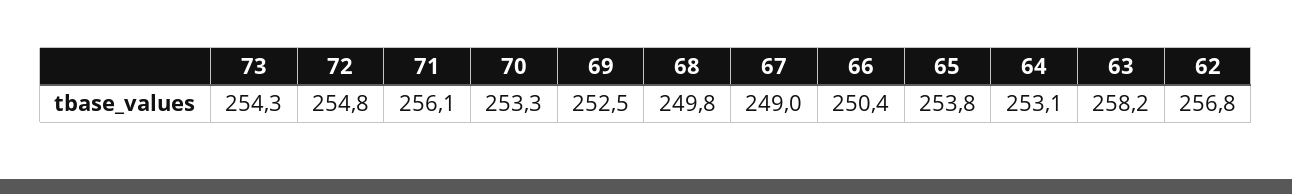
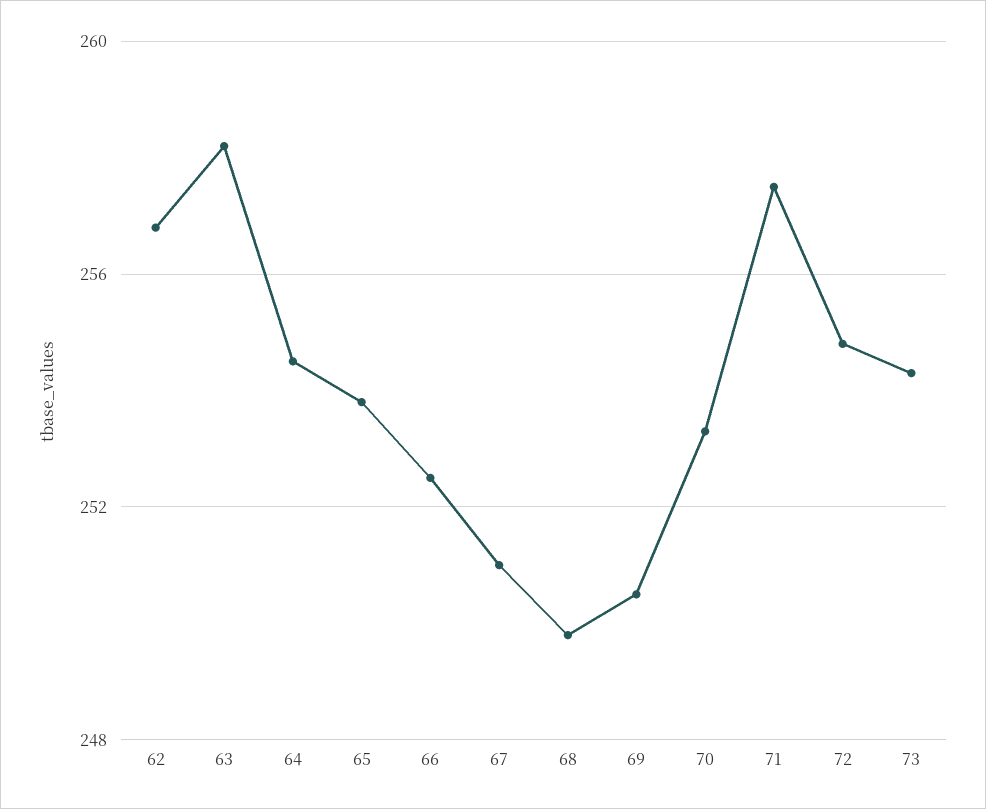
71: 256.1 -> 257.5
69: 252.5 -> 250.5
67: 249 -> 251
66: 250.4 -> 252.5
64: 253.1 -> 254.5

